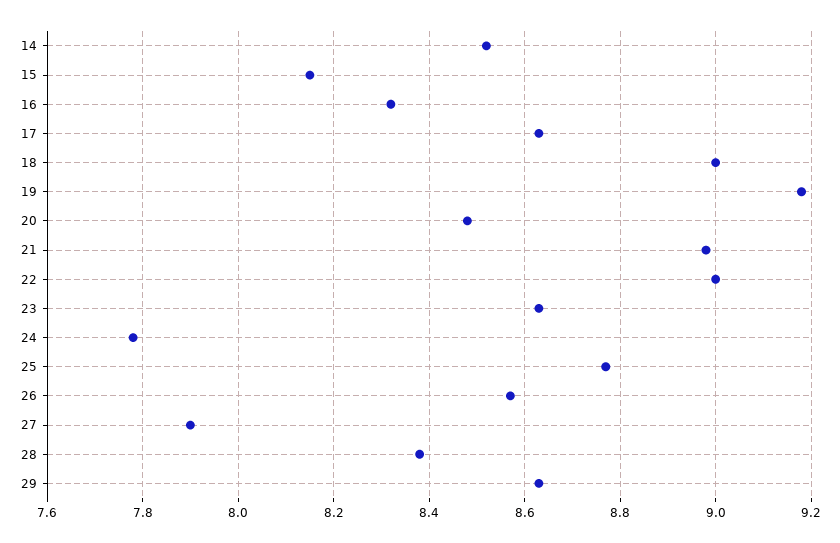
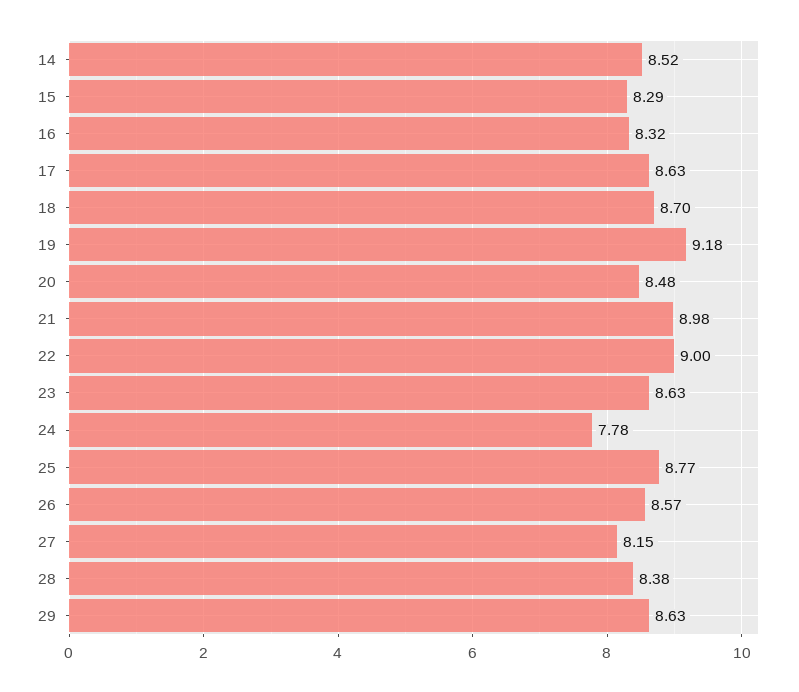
15: 8.15 -> 8.29
18: 9 -> 8.7
27: 7.9 -> 8.15

